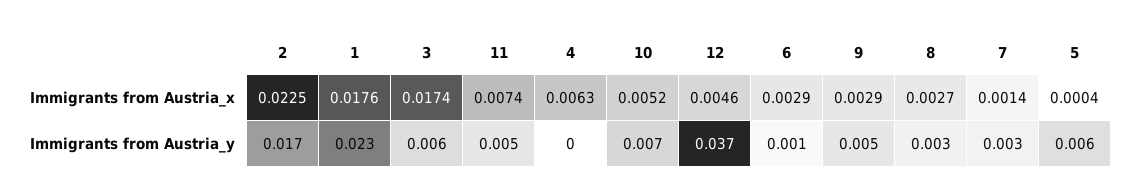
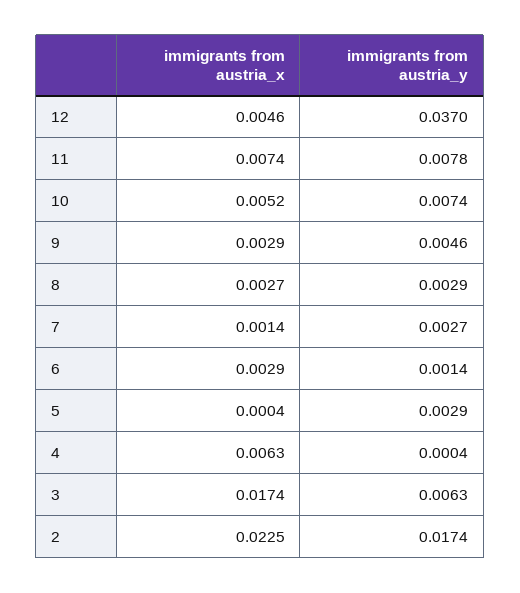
1, Immigrants from Austria_x: 0.0176 -> none
1, Immigrants from Austria_y: 0.023 -> none
11, Immigrants from Austria_y: 0.005 -> 0.0078
5, Immigrants from Austria_y: 0.006 -> 0.0029

